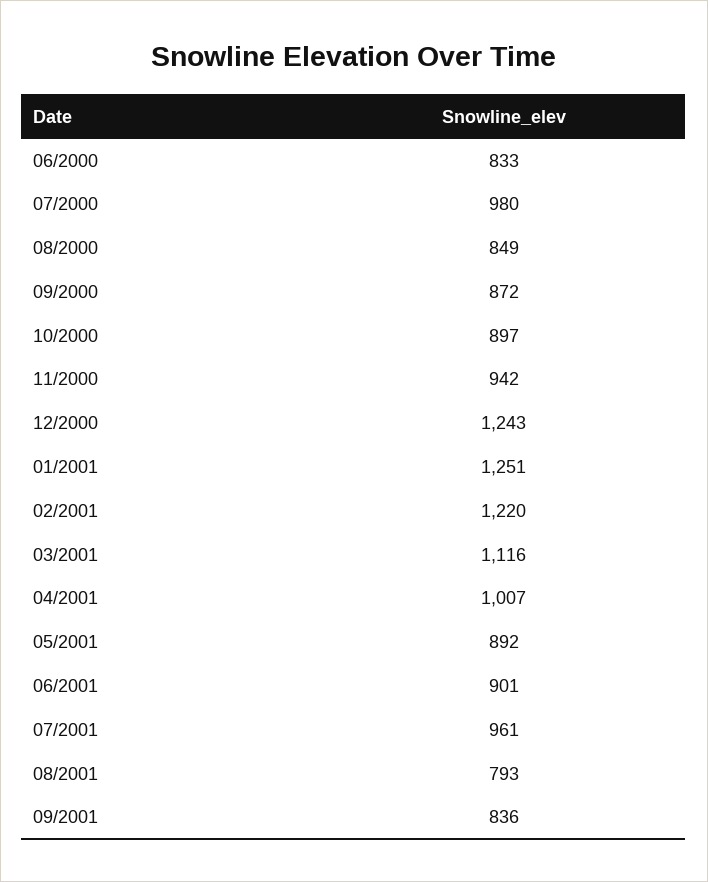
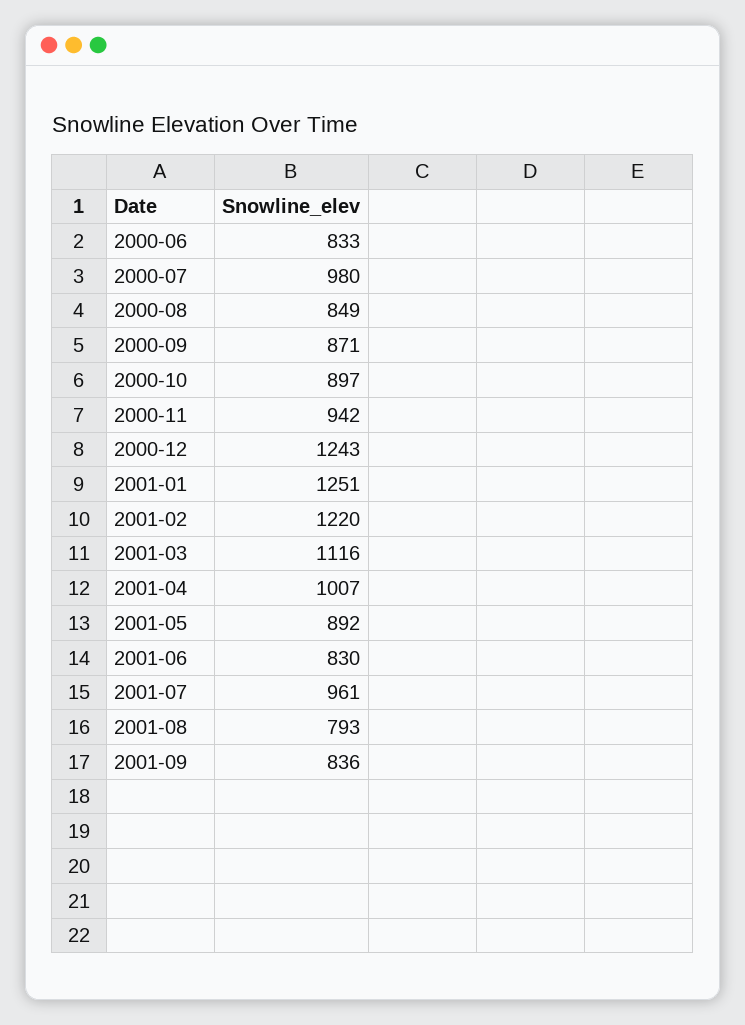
09/2000: 872 -> 871
06/2001: 901 -> 830

